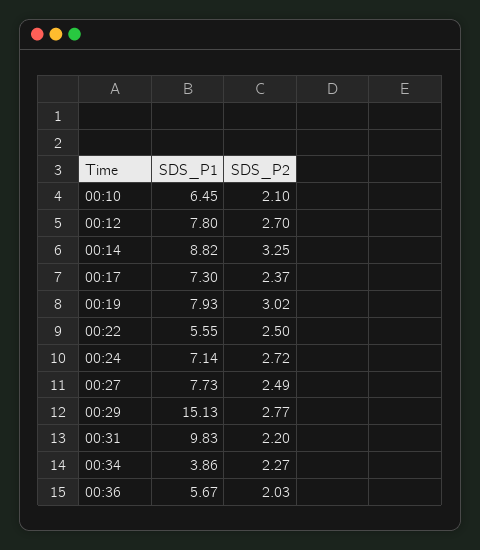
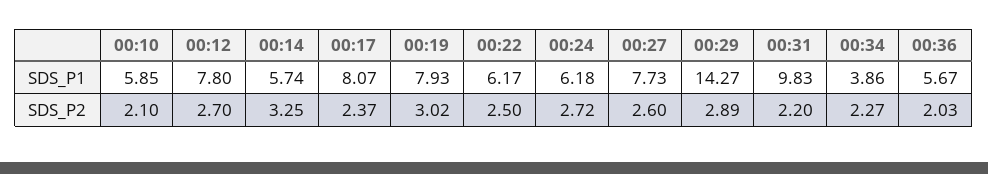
SDS_P1, 00:10: 6.45 -> 5.85
SDS_P1, 00:14: 8.82 -> 5.74
SDS_P1, 00:17: 7.3 -> 8.07
SDS_P1, 00:22: 5.55 -> 6.17
SDS_P1, 00:24: 7.14 -> 6.18
SDS_P2, 00:27: 2.49 -> 2.6
SDS_P1, 00:29: 15.13 -> 14.27
SDS_P2, 00:29: 2.77 -> 2.89

